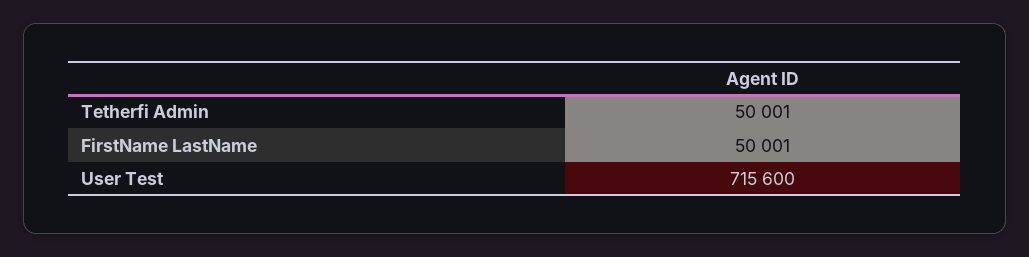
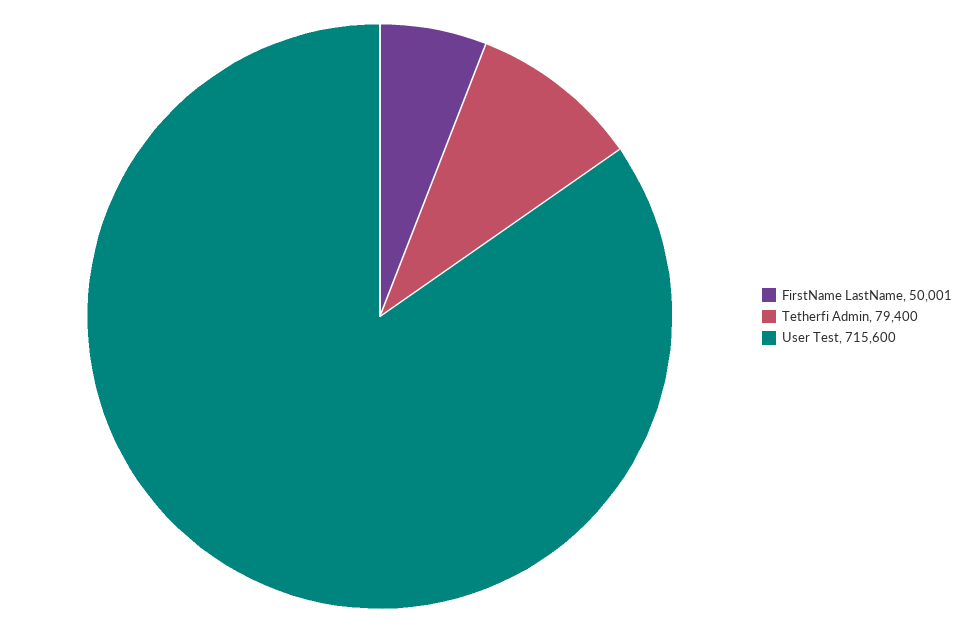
Tetherfi Admin: 50001 -> 79400

